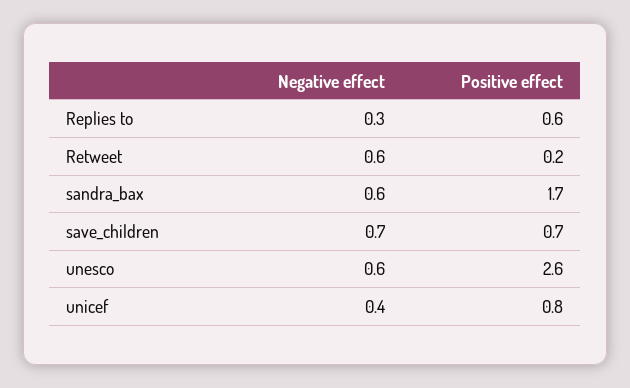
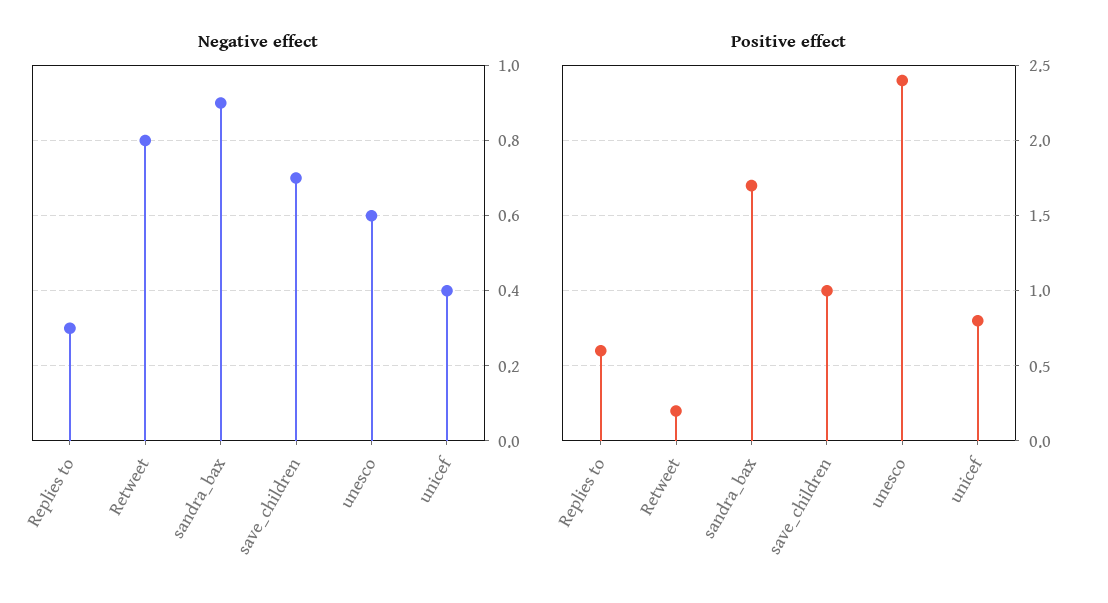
Negative effect, Retweet: 0.6 -> 0.8
Negative effect, sandra_bax: 0.6 -> 0.9
Positive effect, save_children: 0.7 -> 1
Positive effect, unesco: 2.6 -> 2.4

